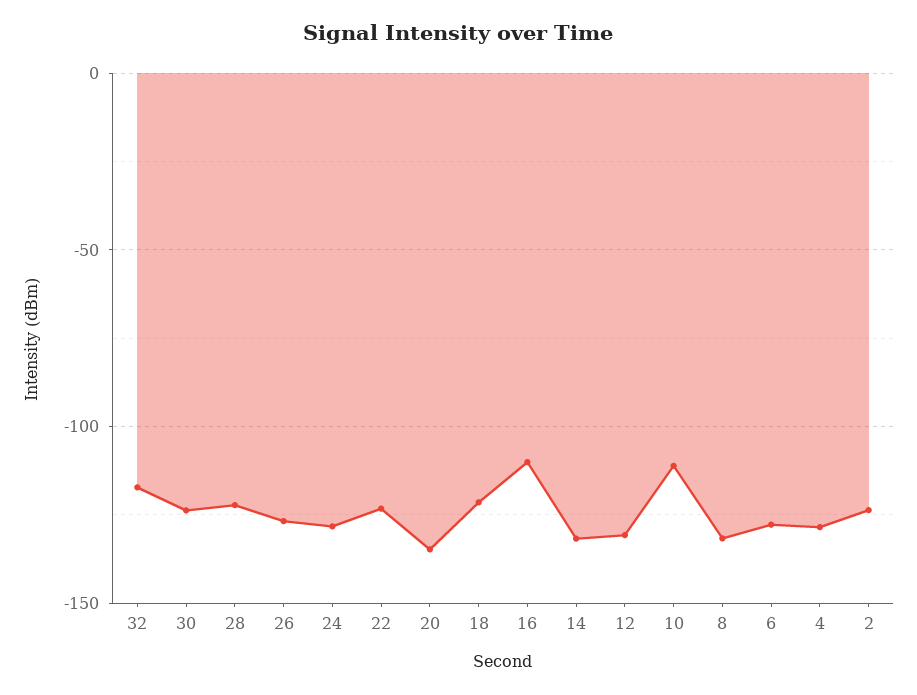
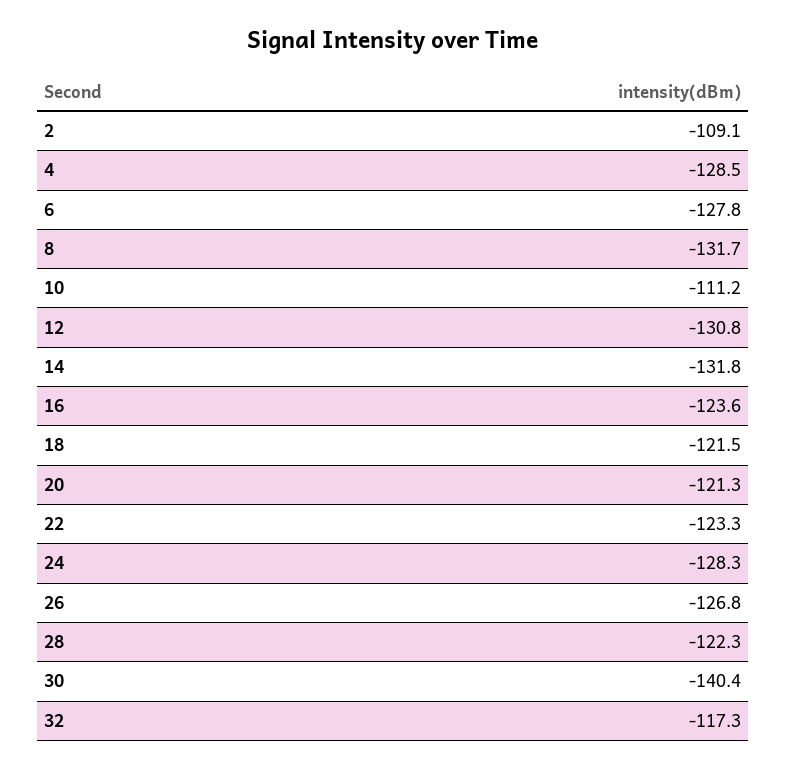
30: -125 -> -140.4
20: -135 -> -121.3
16: -110 -> -123.6
2: -125 -> -109.1

